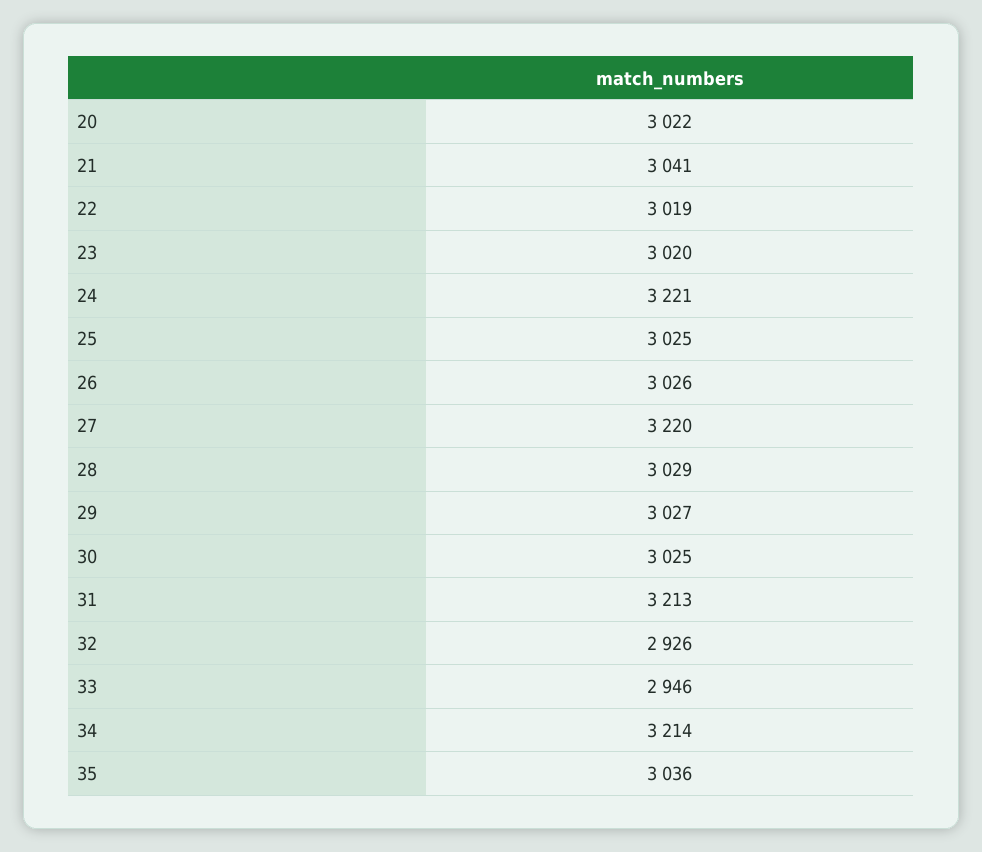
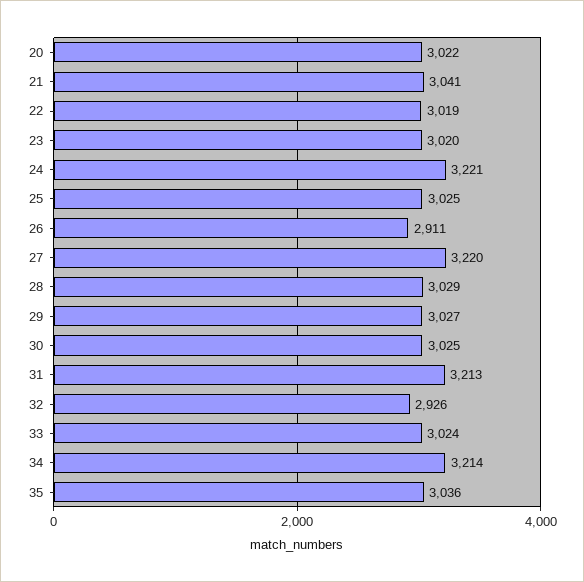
26: 3026 -> 2911
33: 2946 -> 3024

